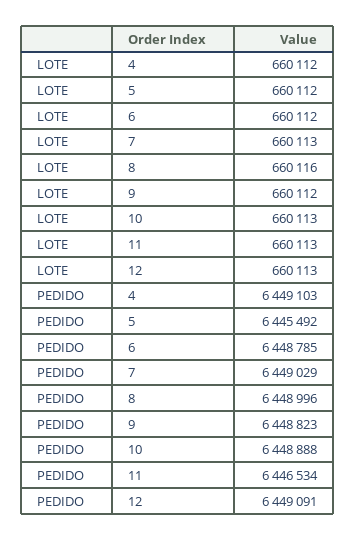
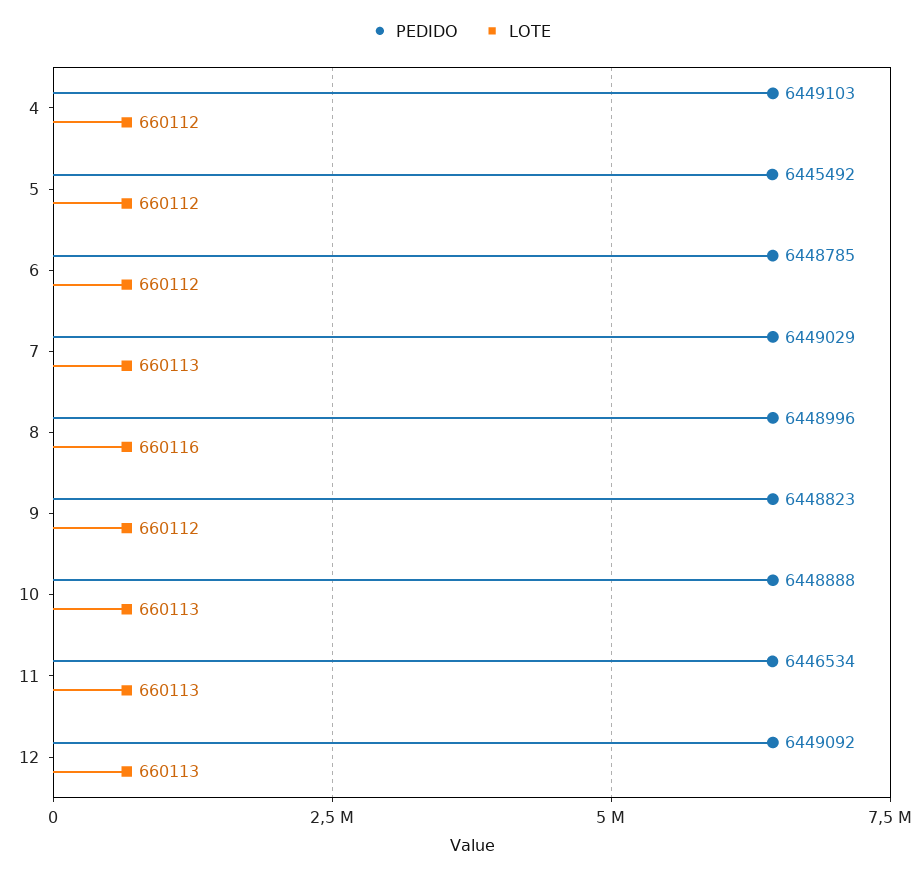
PEDIDO, 12: 6449091 -> 6449092

